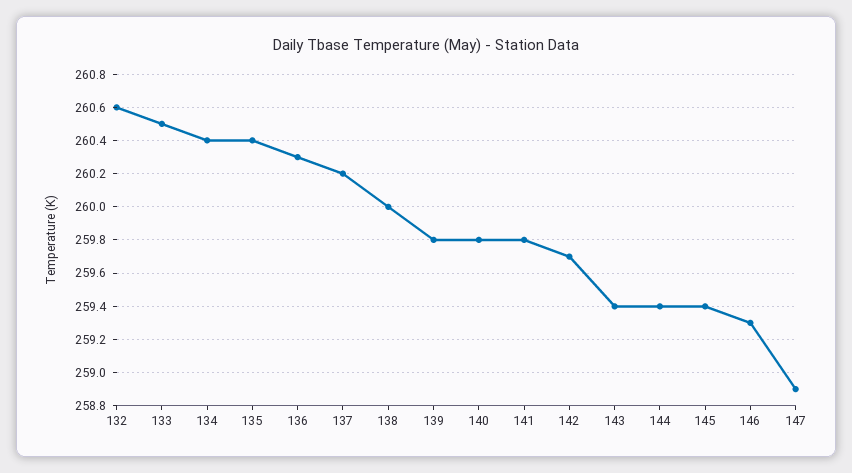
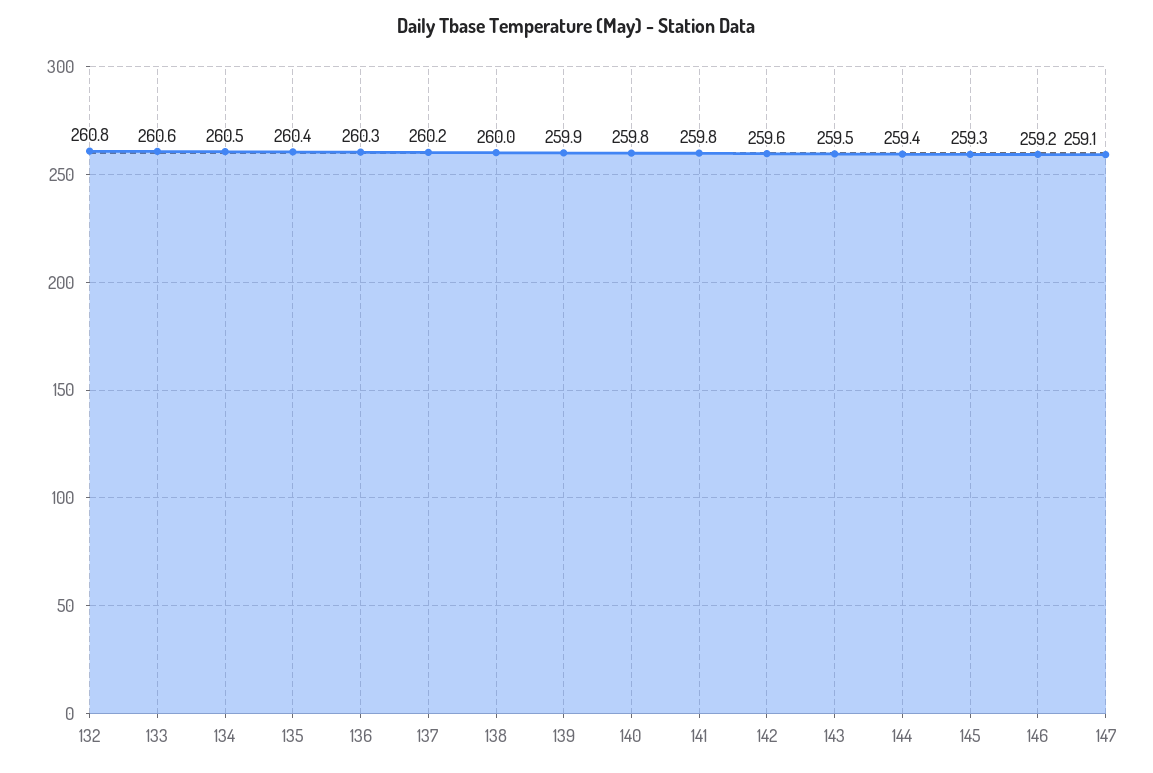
132: 260.6 -> 260.8
133: 260.5 -> 260.6
134: 260.4 -> 260.5
139: 259.8 -> 259.9
142: 259.7 -> 259.6
143: 259.4 -> 259.5
145: 259.4 -> 259.3
146: 259.3 -> 259.2
147: 258.9 -> 259.1

